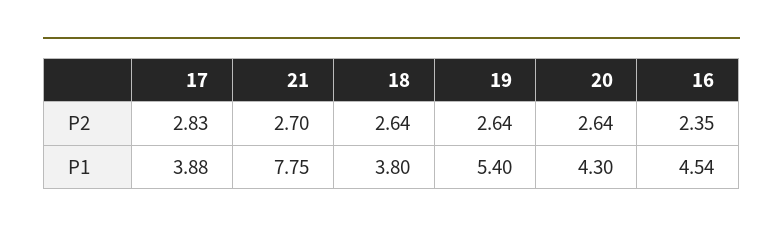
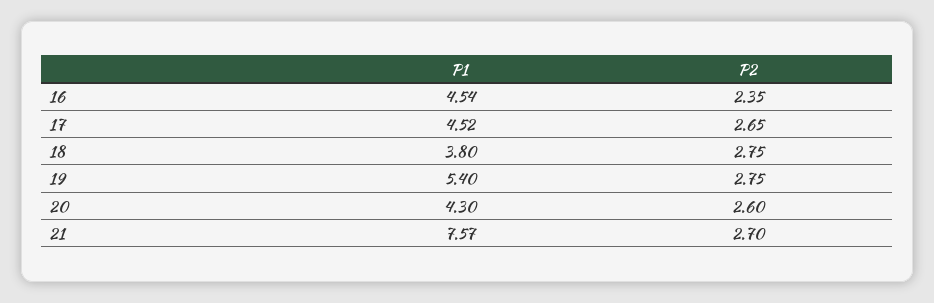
17, P2: 2.83 -> 2.65
18, P2: 2.64 -> 2.75
19, P2: 2.64 -> 2.75
20, P2: 2.64 -> 2.6
17, P1: 3.88 -> 4.52
21, P1: 7.75 -> 7.57

